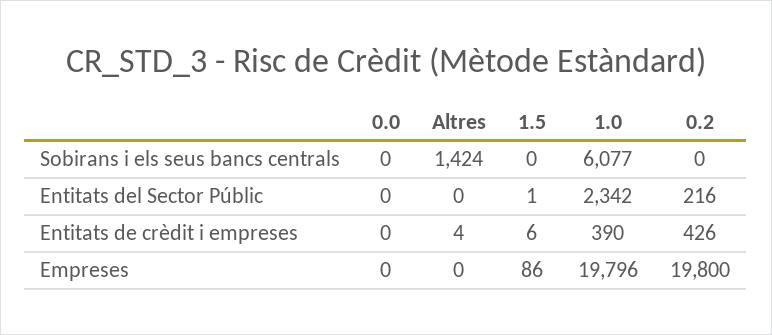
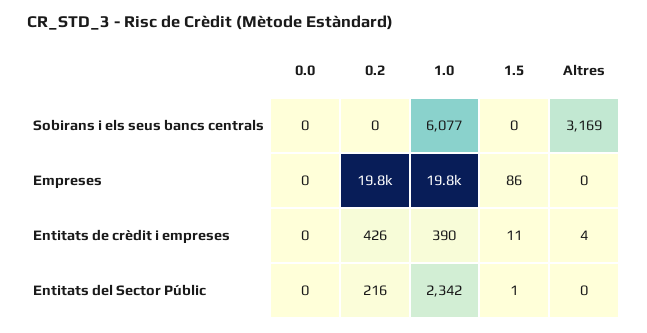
Altres, Sobirans i els seus bancs centrals: 1424 -> 3169
1.5, Entitats de crèdit i empreses: 6 -> 11

